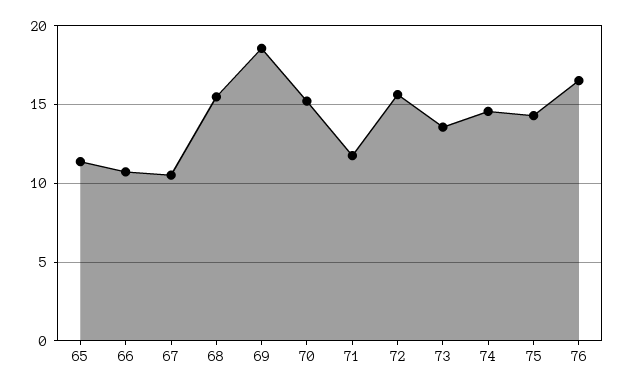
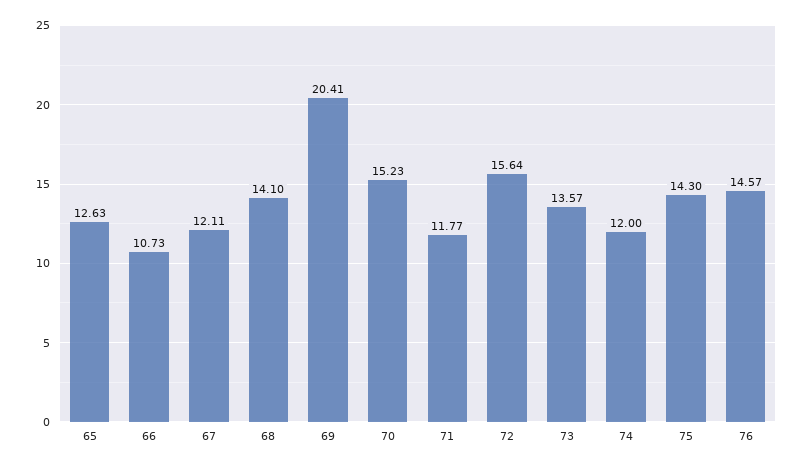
65: 11.5 -> 12.63
67: 10.5 -> 12.11
68: 15.5 -> 14.1
69: 18.5 -> 20.41
74: 14.5 -> 12
76: 16.5 -> 14.57

